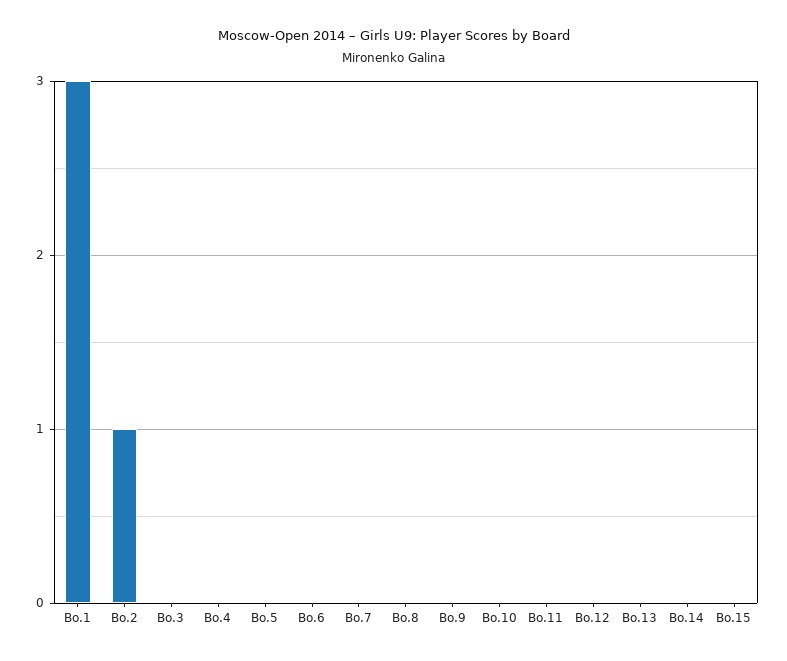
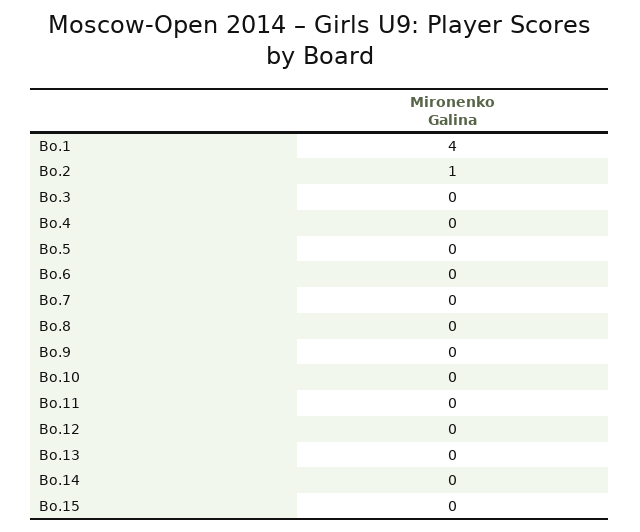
Bo.1: 3 -> 4

